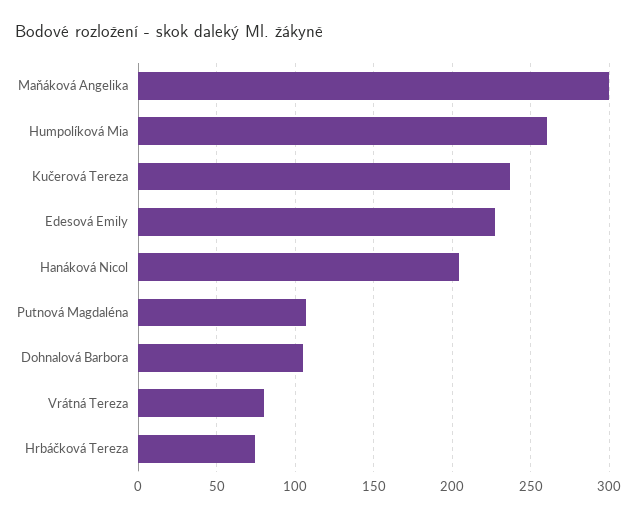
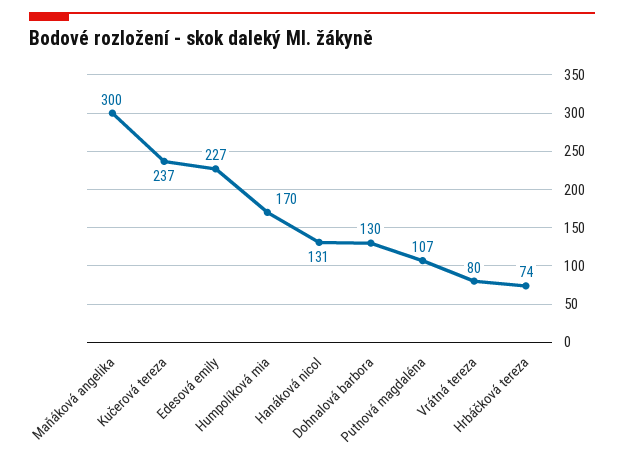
Humpolíková Mia: 260 -> 170
Hanáková Nicol: 205 -> 131
Dohnalová Barbora: 105 -> 130

